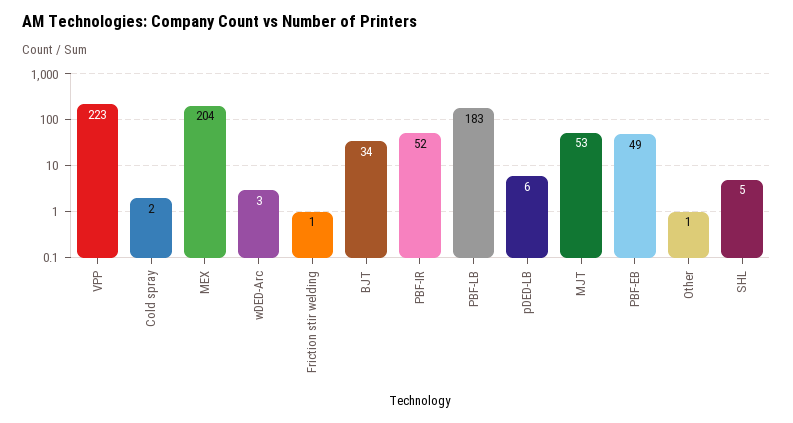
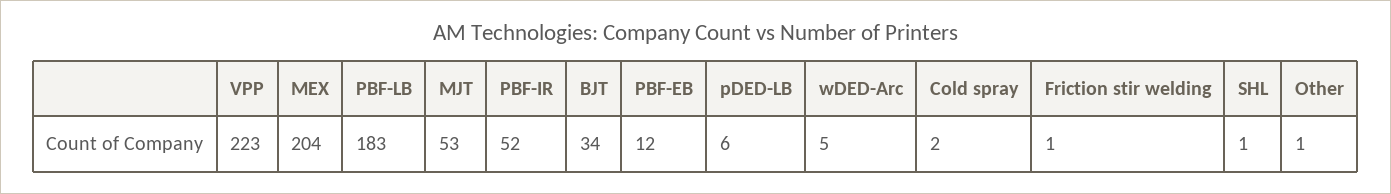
wDED-Arc: 3 -> 5
PBF-EB: 49 -> 12
SHL: 5 -> 1

